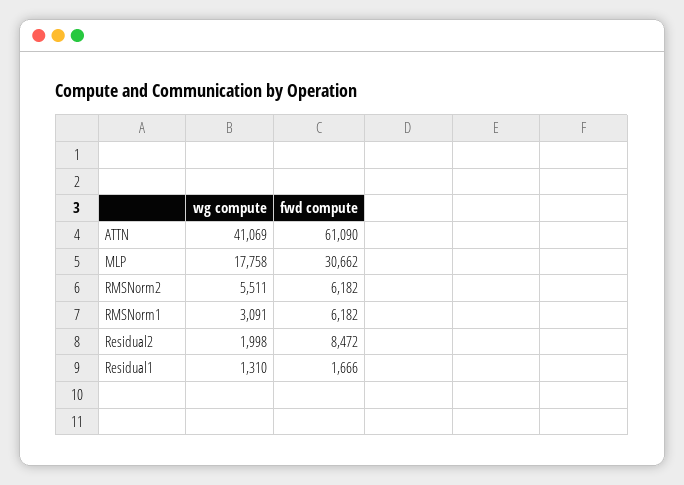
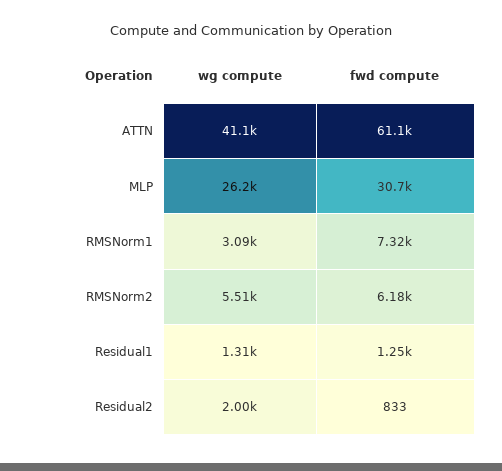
wg compute, MLP: 17758 -> 26200
fwd compute, RMSNorm1: 6182 -> 7320
fwd compute, Residual2: 8472 -> 833
fwd compute, Residual1: 1666 -> 1250

